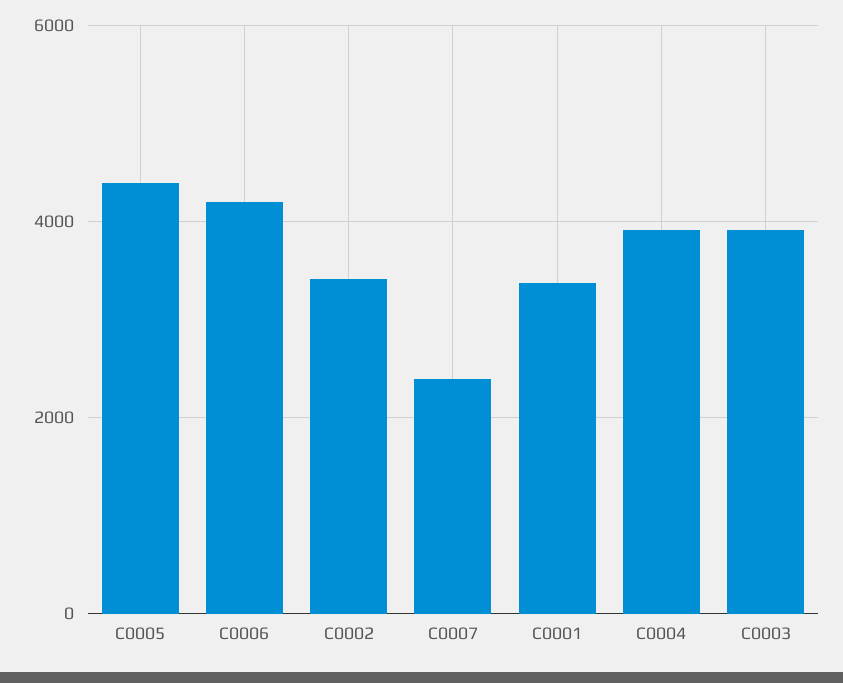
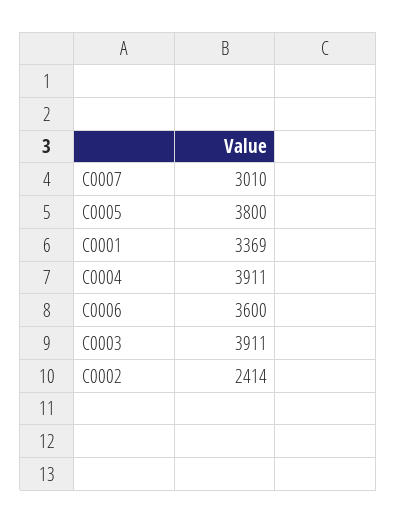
C0005: 4400 -> 3800
C0006: 4200 -> 3600
C0002: 3400 -> 2414
C0007: 2400 -> 3010

